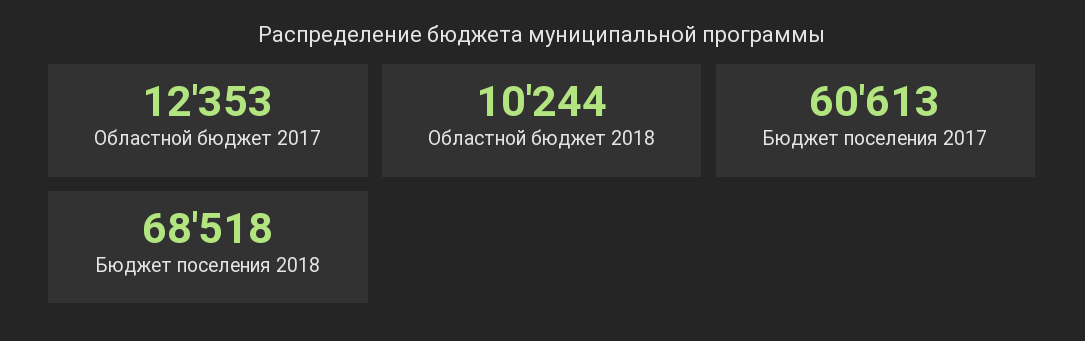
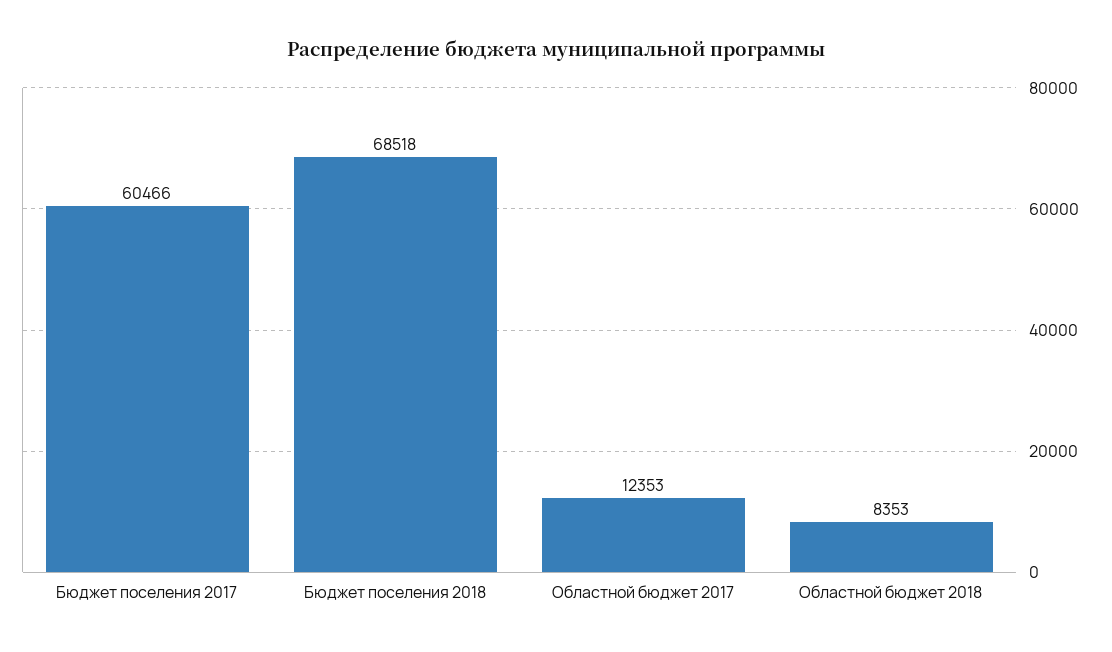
Областной бюджет 2018: 10244 -> 8353
Бюджет поселения 2017: 60613 -> 60466

